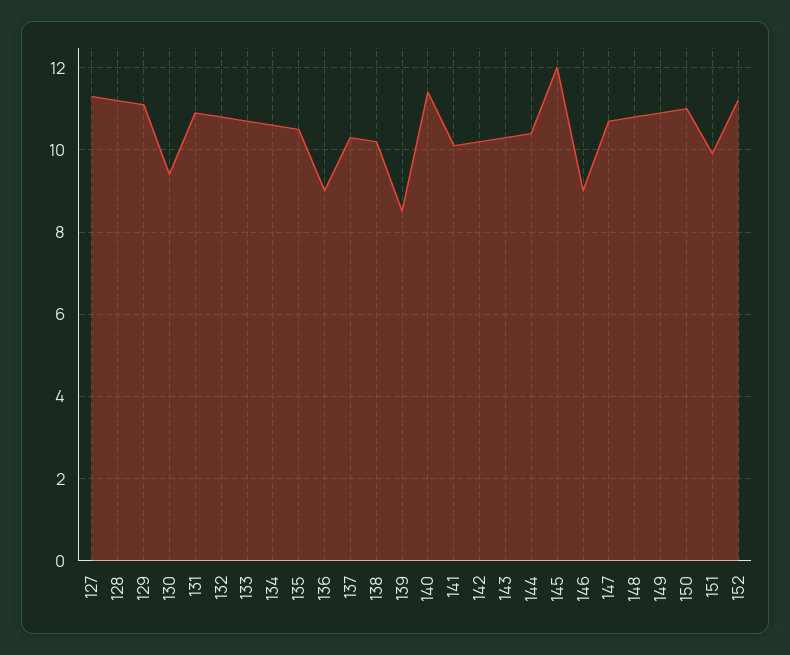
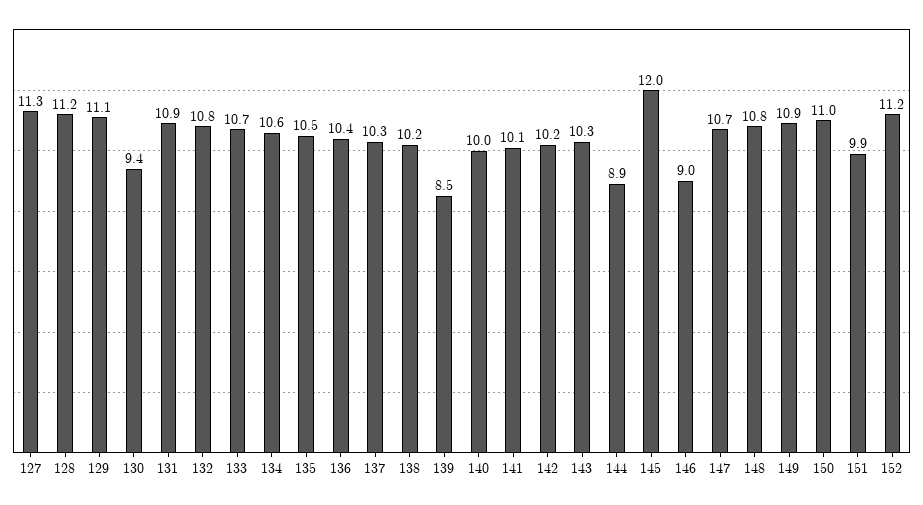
136: 9 -> 10.4
140: 11.5 -> 10
144: 10.5 -> 8.9

